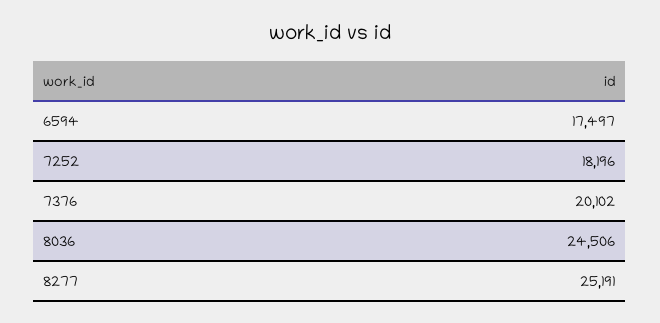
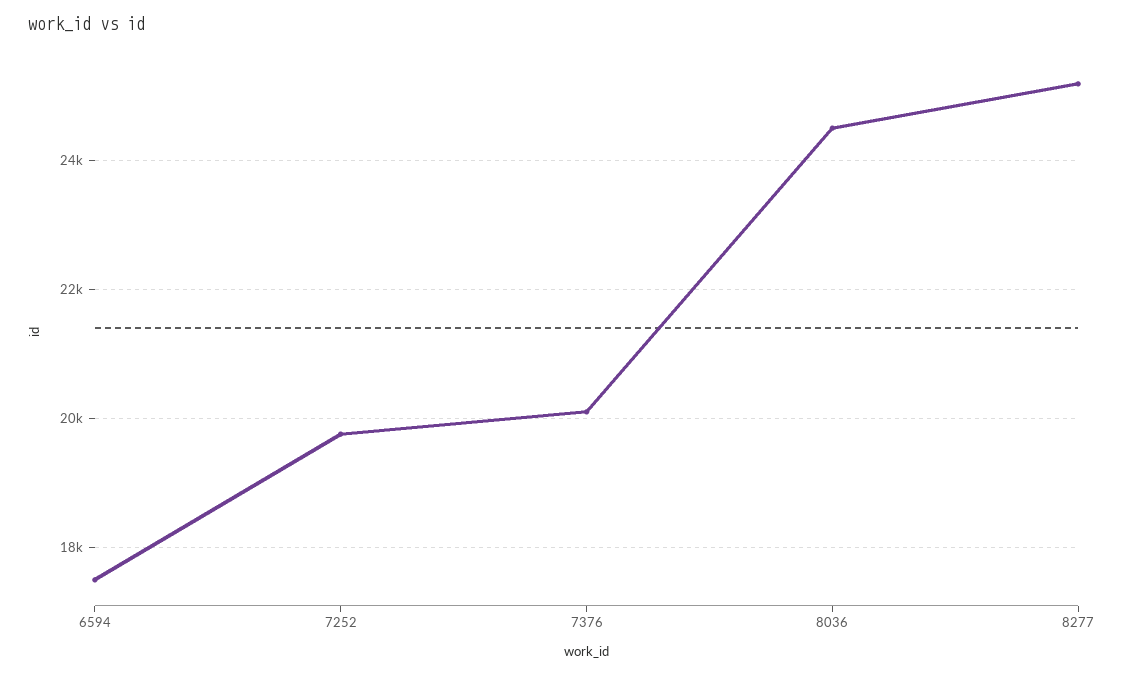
7252: 18196 -> 19800

